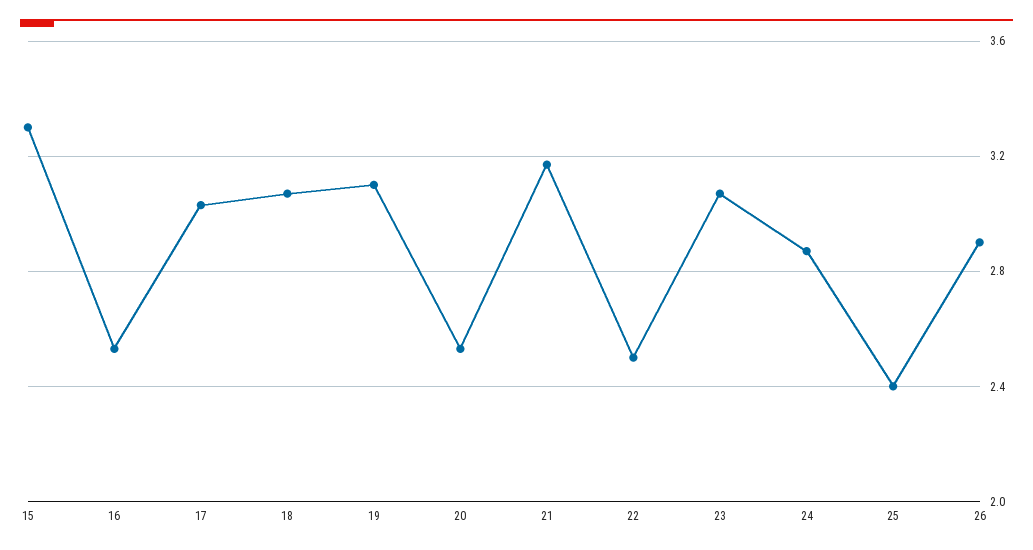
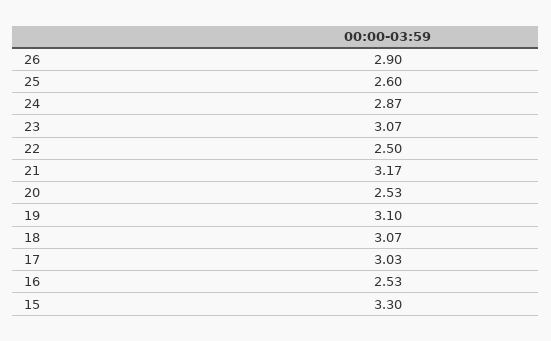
25: 2.4 -> 2.6

